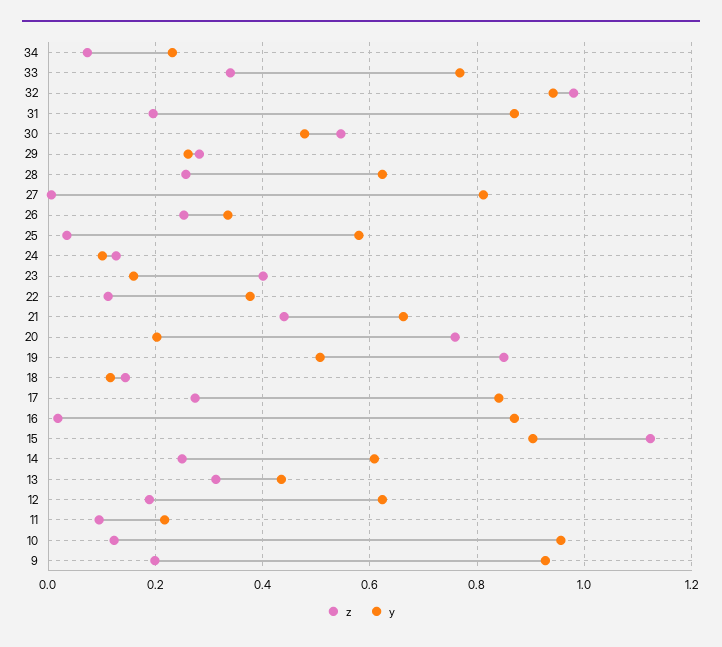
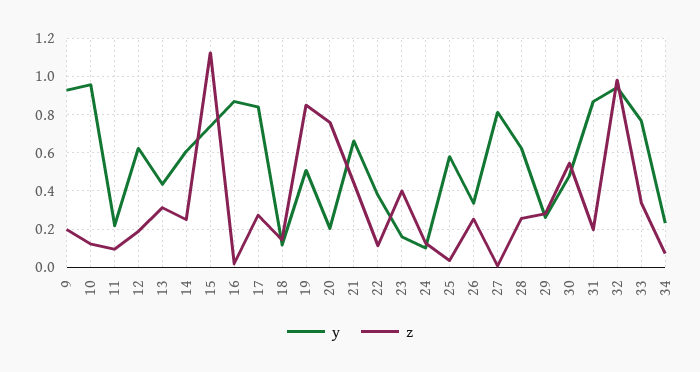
y, 15: 0.9 -> 0.75

